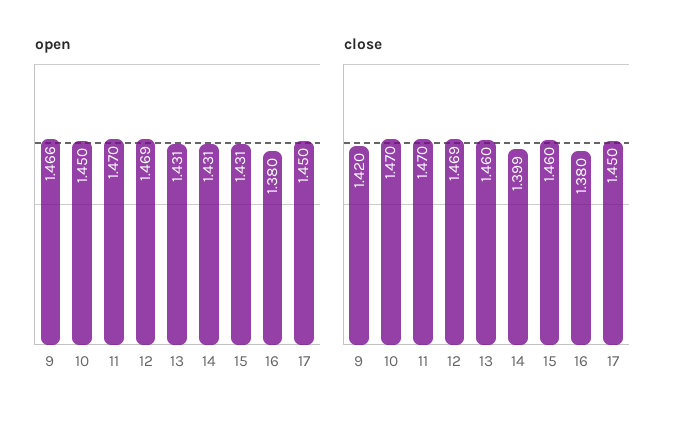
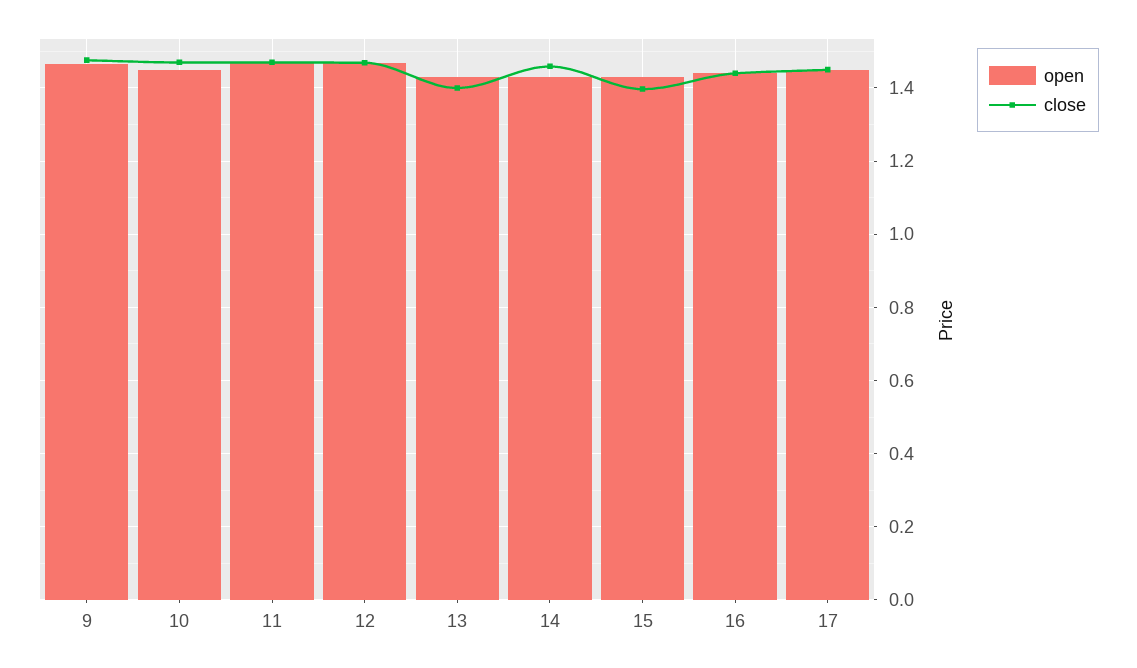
open, 16: 1.38 -> 1.44
close, 9: 1.42 -> 1.48
close, 13: 1.46 -> 1.4
close, 14: 1.399 -> 1.46
close, 15: 1.46 -> 1.4
close, 16: 1.38 -> 1.44

